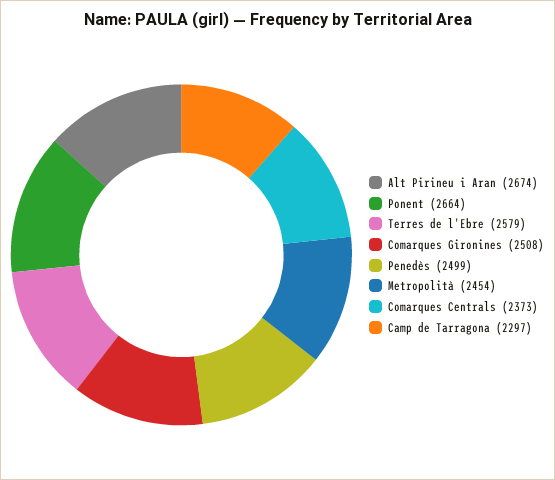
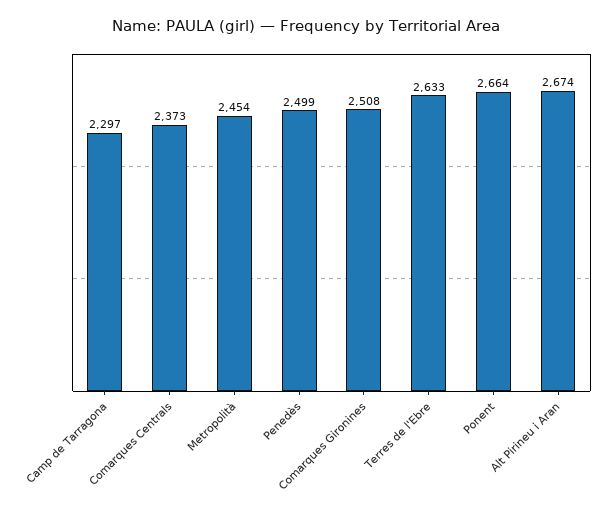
Terres de l'Ebre: 2579 -> 2633

